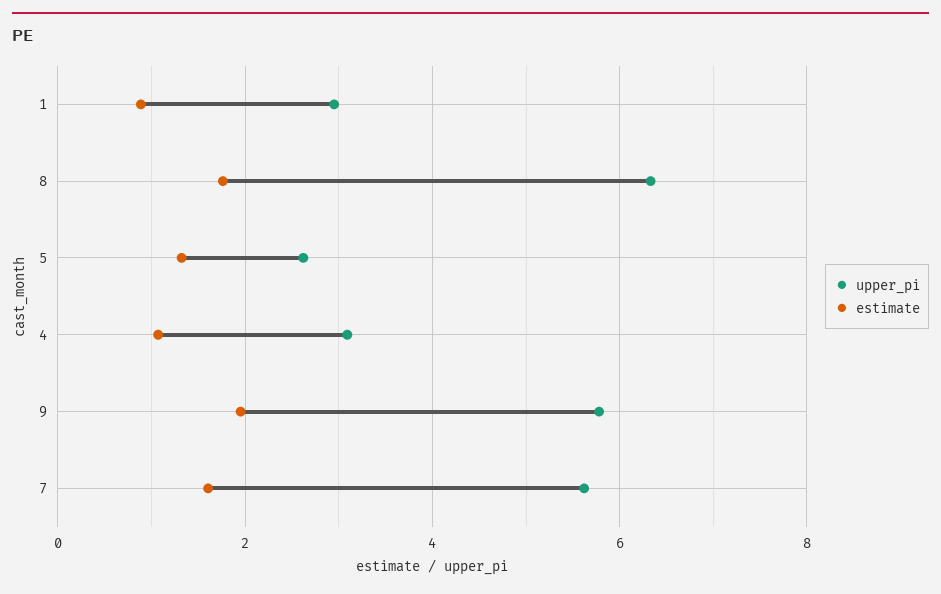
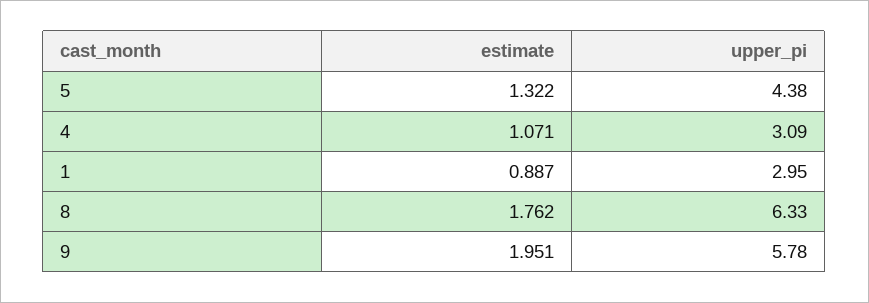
upper_pi, 5: 2.6 -> 4.38
upper_pi, 7: 5.6 -> none
estimate, 7: 1.6 -> none

